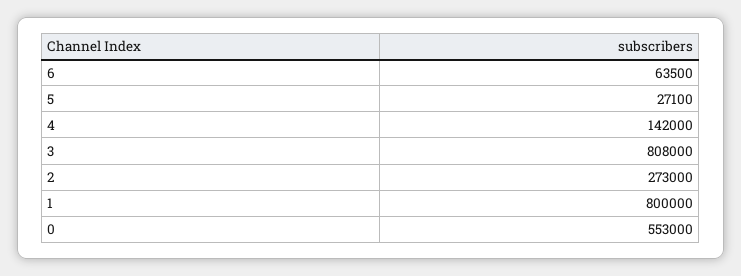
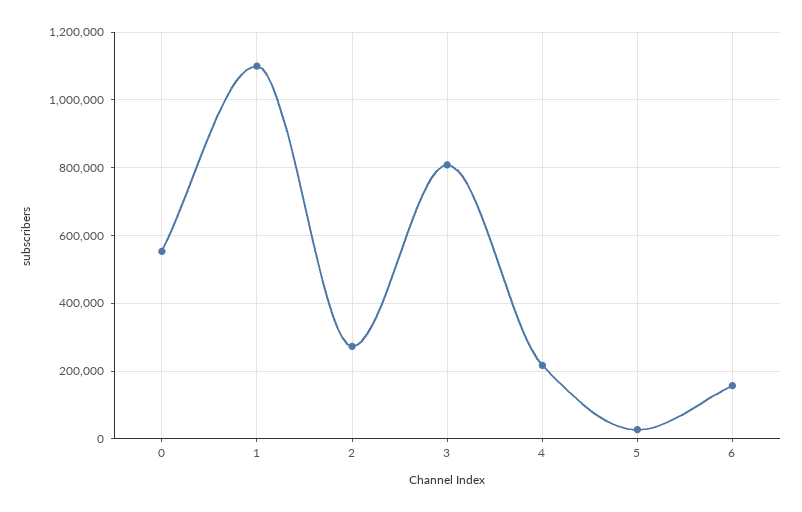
6: 63500 -> 160000
4: 142000 -> 220000
1: 800000 -> 1100000

